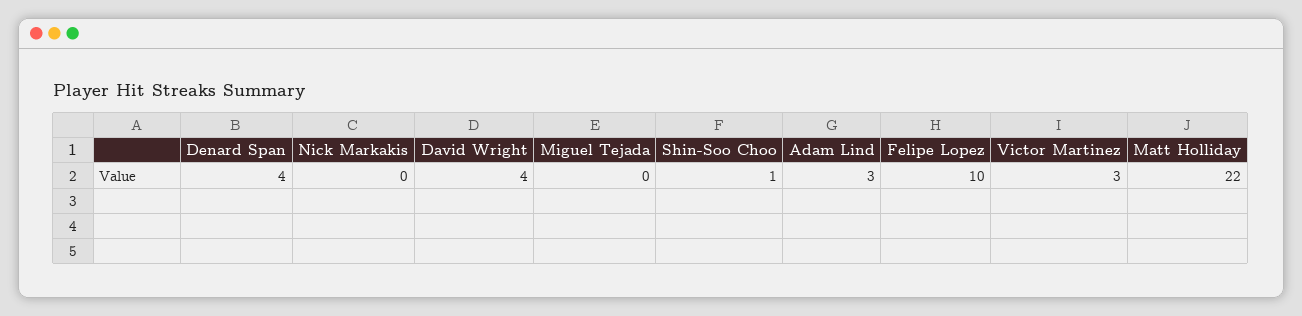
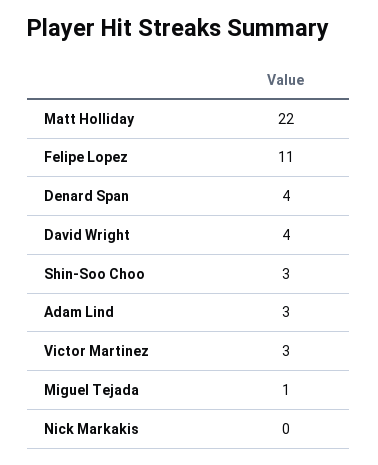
Miguel Tejada: 0 -> 1
Shin-Soo Choo: 1 -> 3
Felipe Lopez: 10 -> 11

